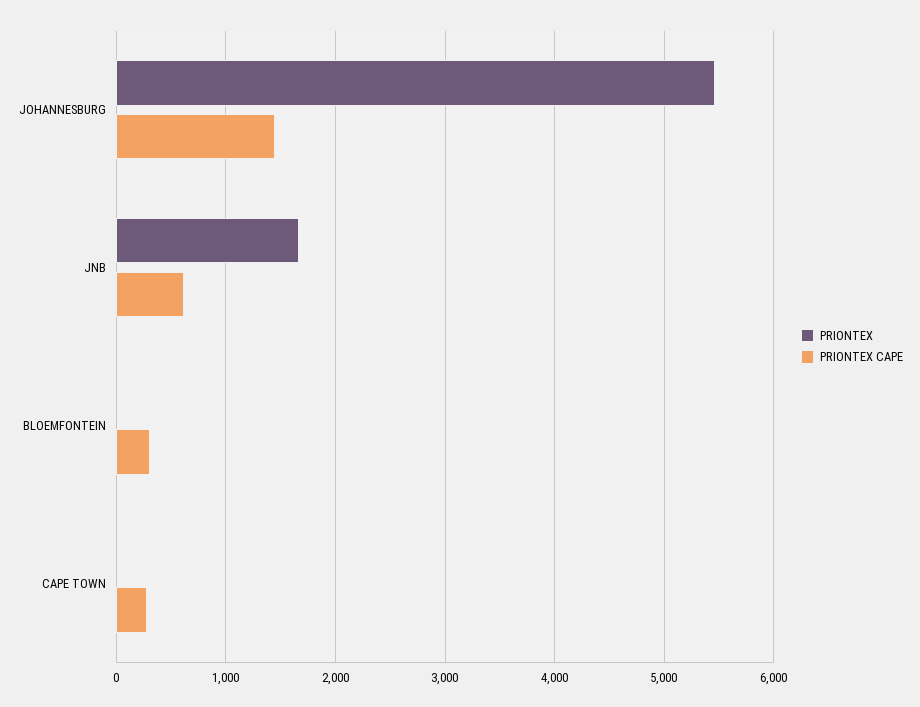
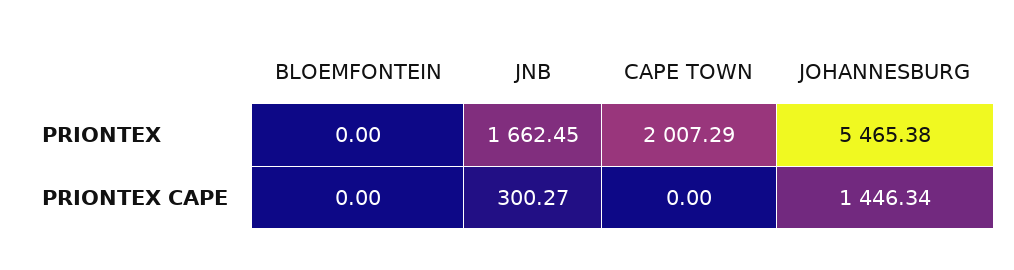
PRIONTEX CAPE, JNB: 600 -> 300.27
PRIONTEX CAPE, BLOEMFONTEIN: 300 -> 0
PRIONTEX, CAPE TOWN: 0 -> 2007.29
PRIONTEX CAPE, CAPE TOWN: 300 -> 0

